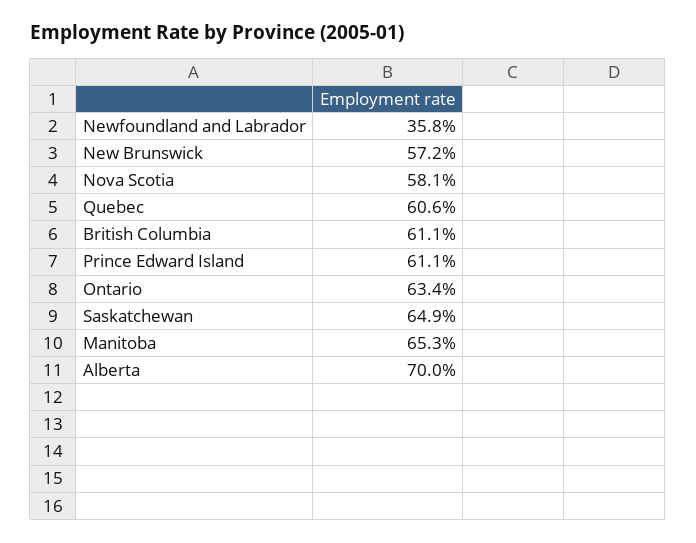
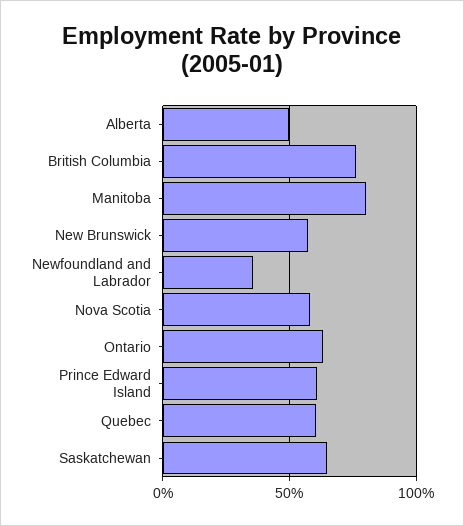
British Columbia: 61.1 -> 75
Manitoba: 65.3 -> 80
Alberta: 70 -> 50

